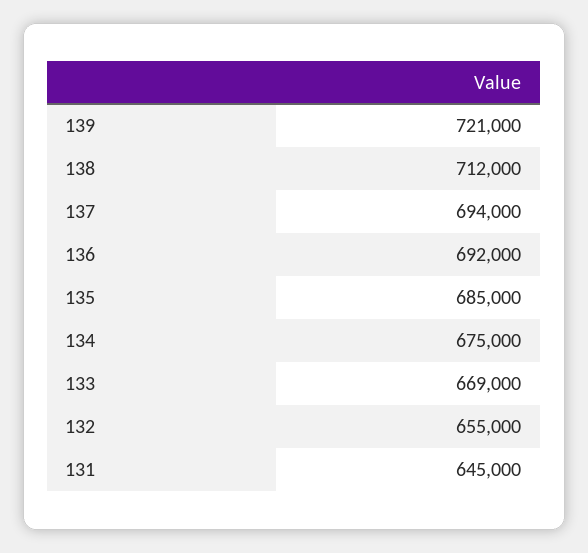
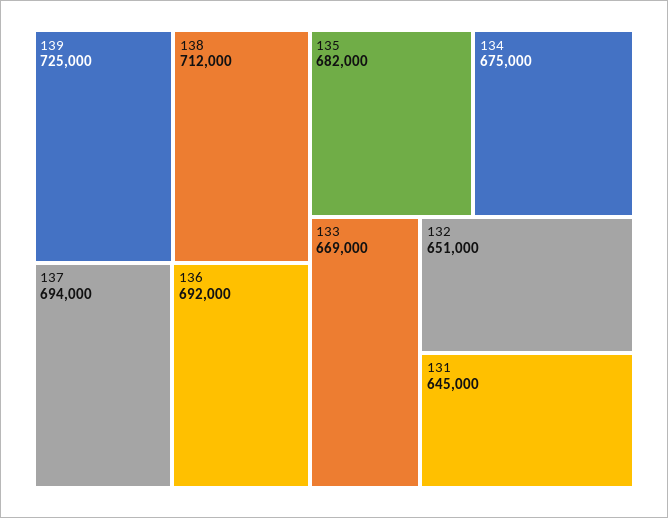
139: 721000 -> 725000
135: 685000 -> 682000
132: 655000 -> 651000

